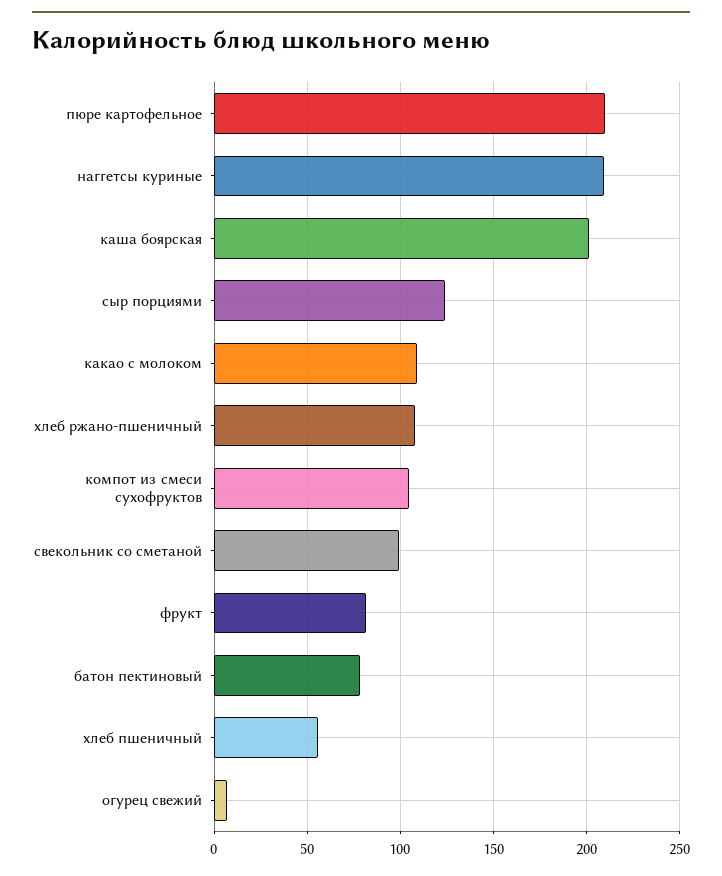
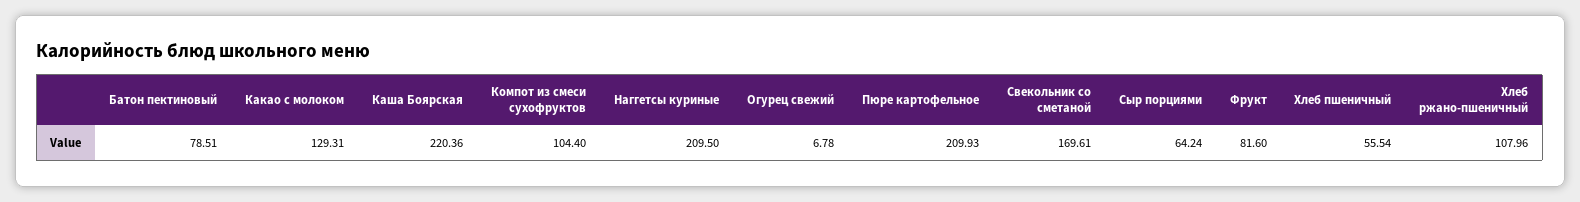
каша боярская: 200 -> 220.36
сыр порциями: 125 -> 64.24
какао с молоком: 110 -> 129.31
свекольник со сметаной: 100 -> 169.61

